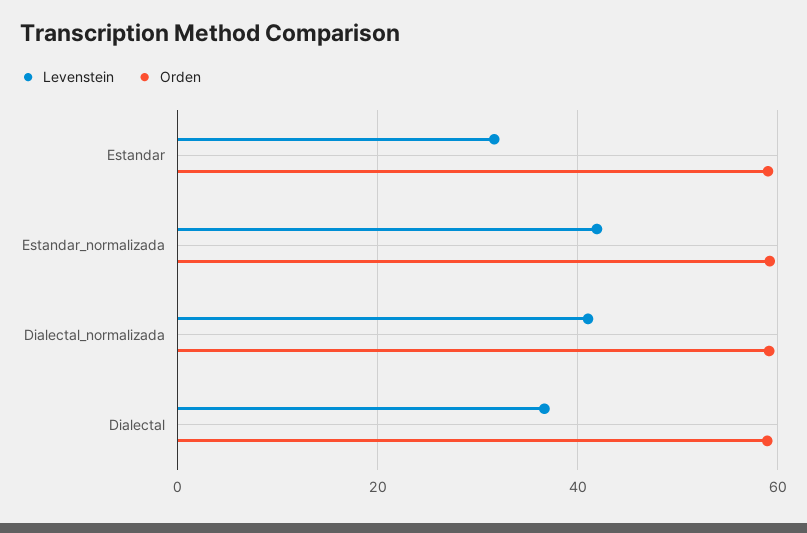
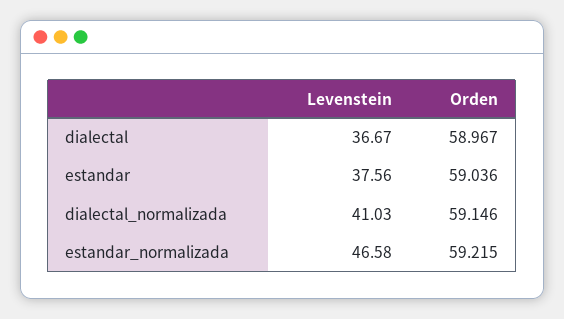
Levenstein, Estandar: 32 -> 37.56
Levenstein, Estandar_normalizada: 42 -> 46.58

